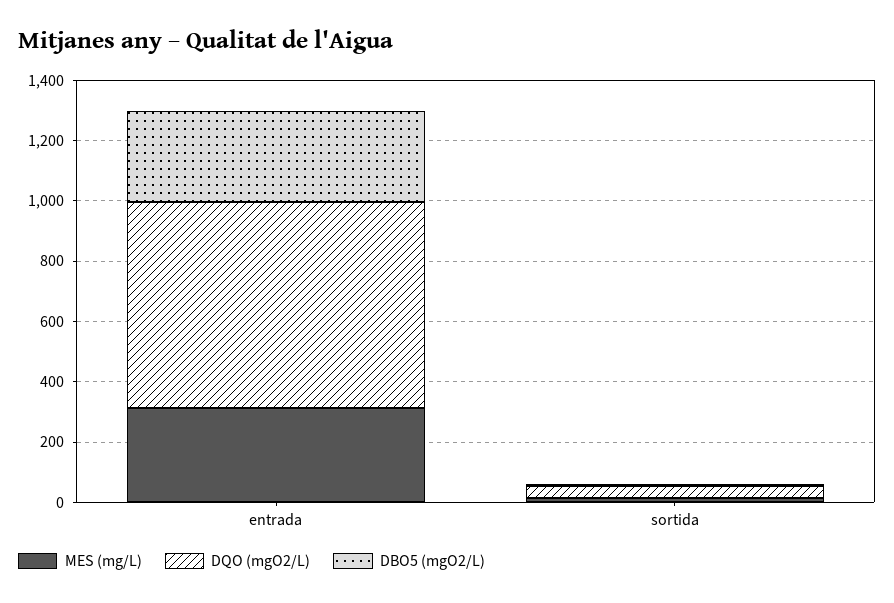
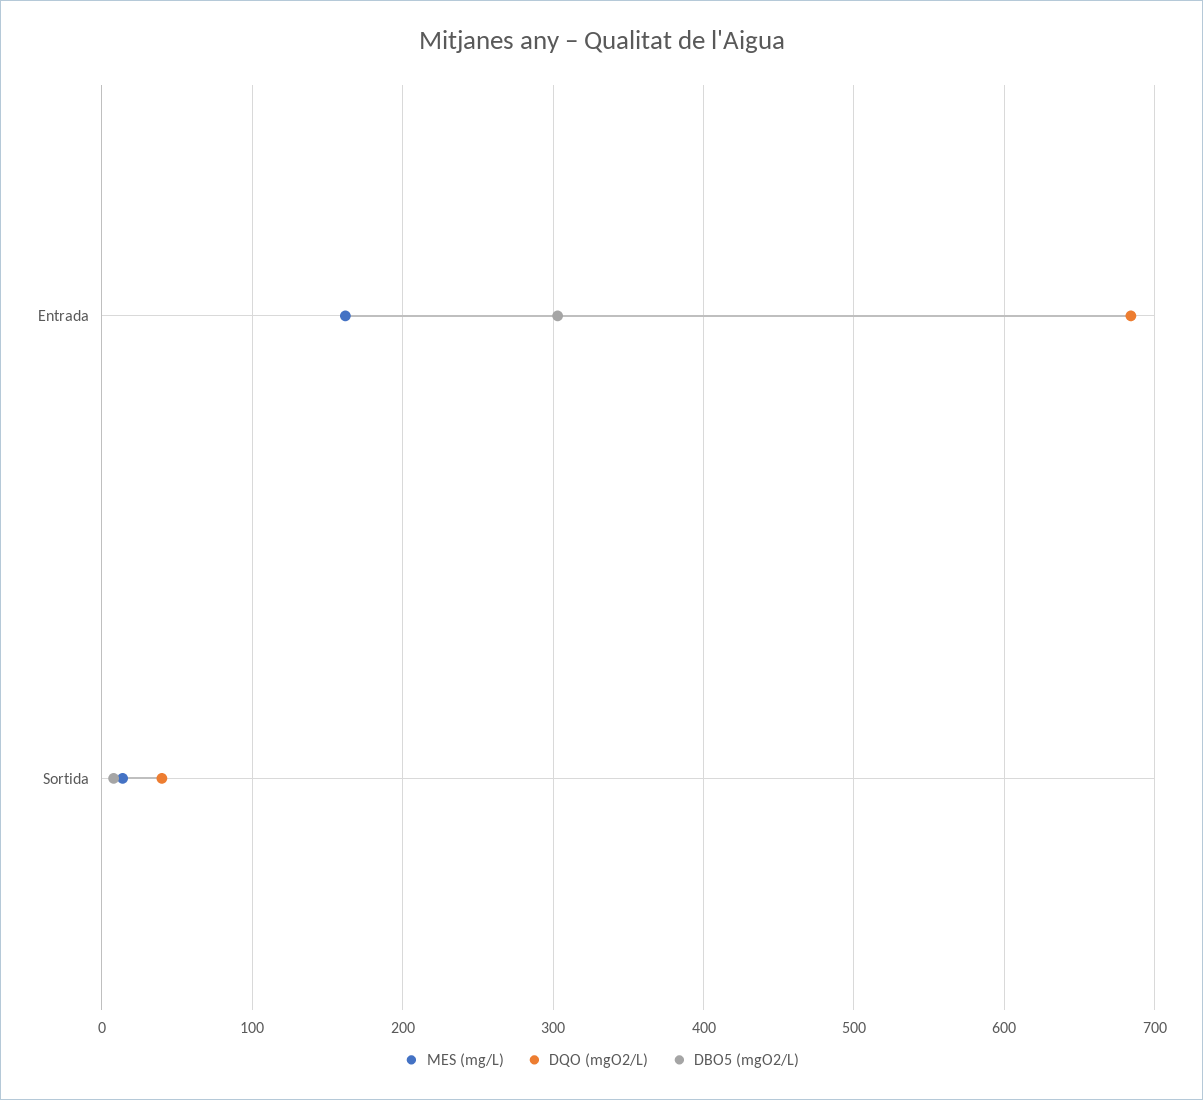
MES (mg/L), entrada: 300 -> 160

